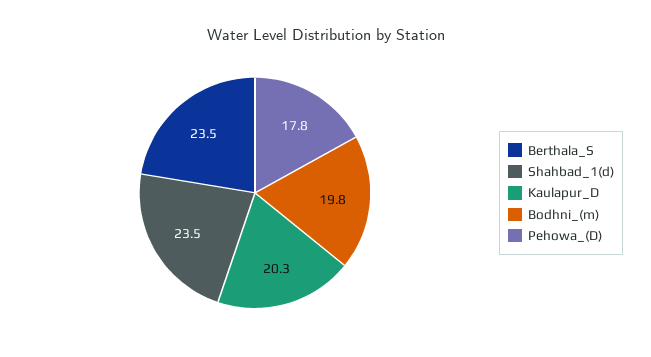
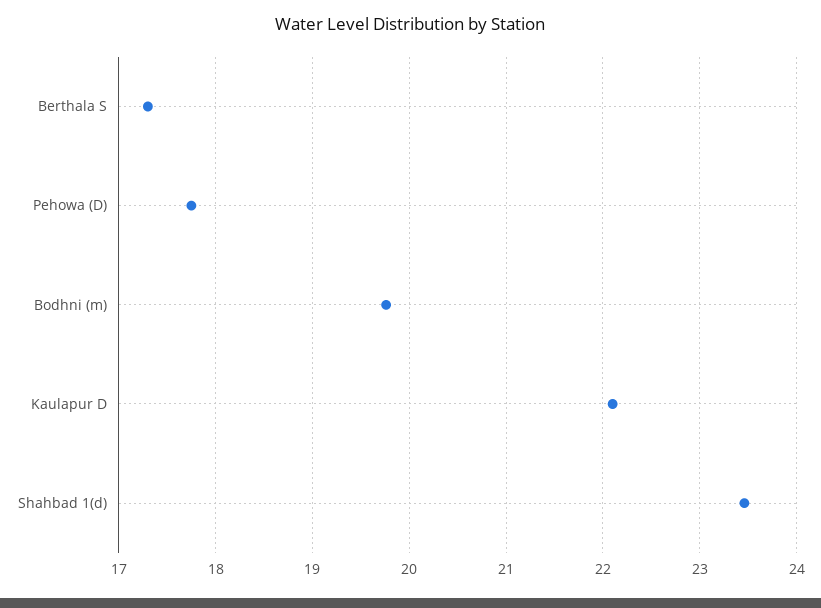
Berthala_S: 23.5 -> 17.3
Kaulapur_D: 20.3 -> 22.1

